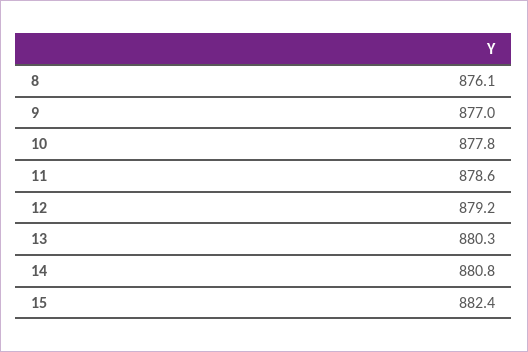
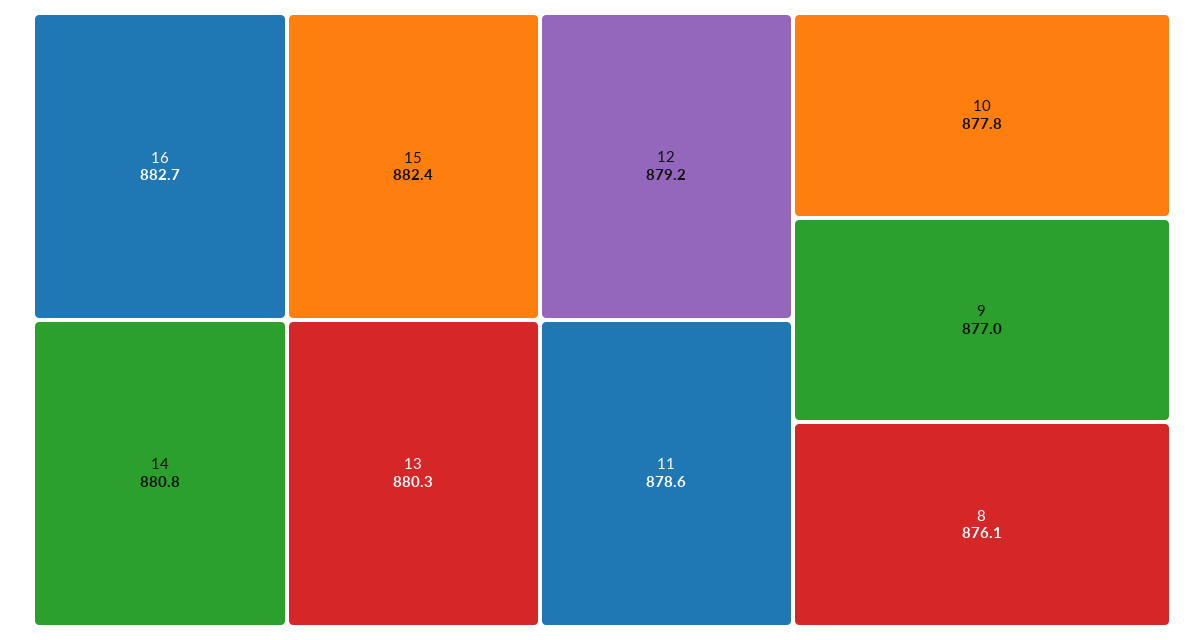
16: none -> 882.7

